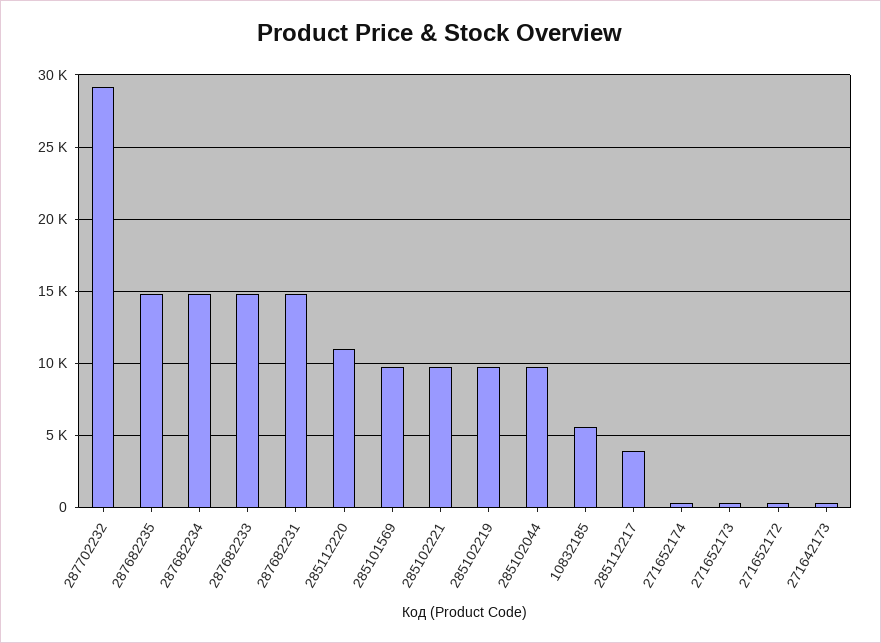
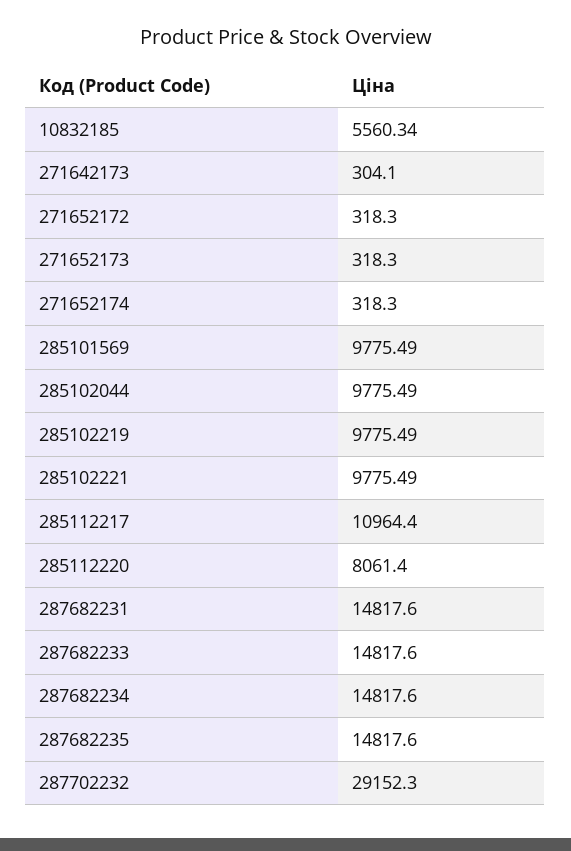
285112220: 11000 -> 8061.4
285112217: 4000 -> 10964.4

